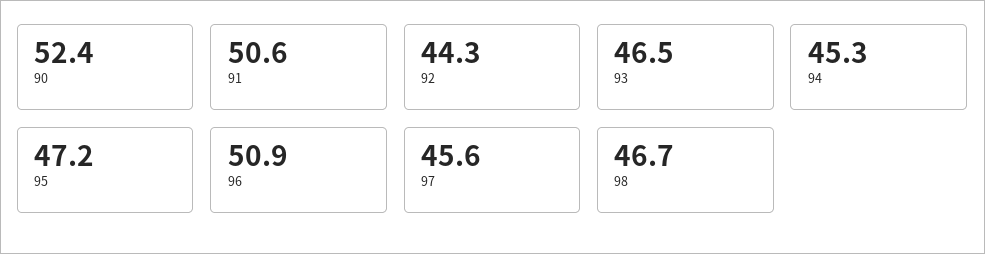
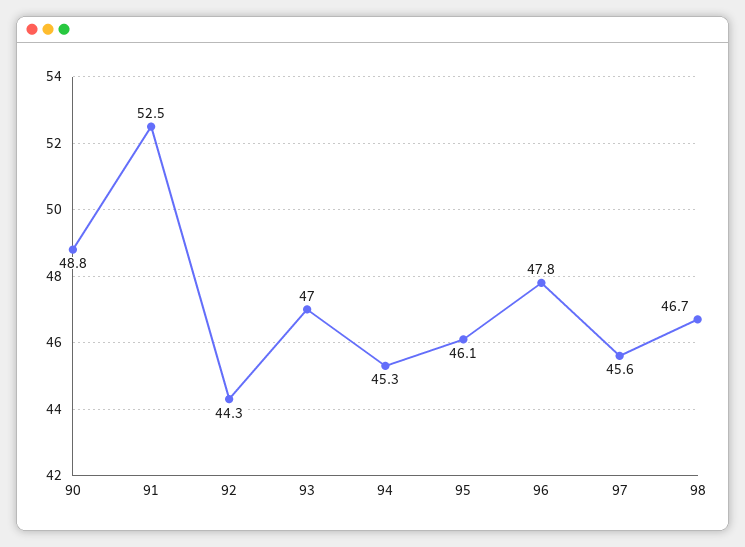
90: 52.4 -> 48.8
91: 50.6 -> 52.5
93: 46.5 -> 47
95: 47.2 -> 46.1
96: 50.9 -> 47.8

